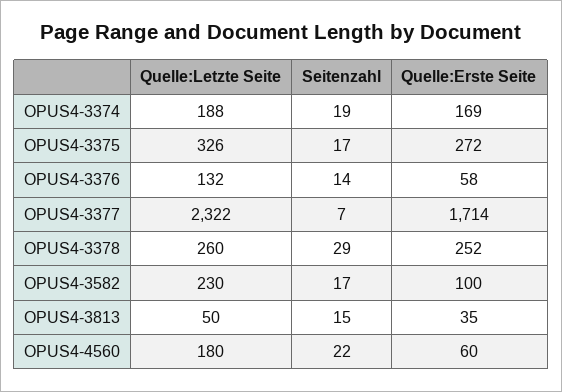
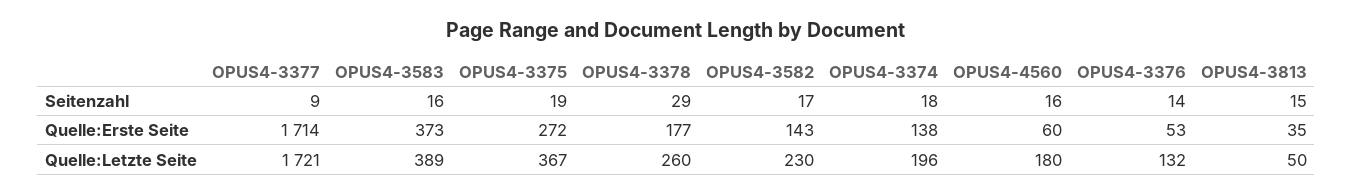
Quelle:Letzte Seite, OPUS4-3374: 188 -> 196
Seitenzahl, OPUS4-3374: 19 -> 18
Quelle:Erste Seite, OPUS4-3374: 169 -> 138
Quelle:Letzte Seite, OPUS4-3375: 326 -> 367
Seitenzahl, OPUS4-3375: 17 -> 19
Quelle:Erste Seite, OPUS4-3376: 58 -> 53
Quelle:Letzte Seite, OPUS4-3377: 2322 -> 1721
Seitenzahl, OPUS4-3377: 7 -> 9
Quelle:Erste Seite, OPUS4-3378: 252 -> 177
Quelle:Erste Seite, OPUS4-3582: 100 -> 143
Seitenzahl, OPUS4-4560: 22 -> 16
Seitenzahl, OPUS4-3583: none -> 16
Quelle:Erste Seite, OPUS4-3583: none -> 373
Quelle:Letzte Seite, OPUS4-3583: none -> 389

